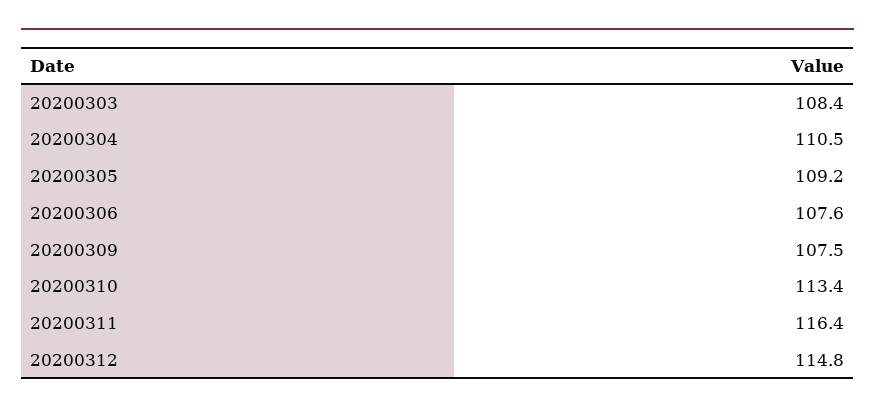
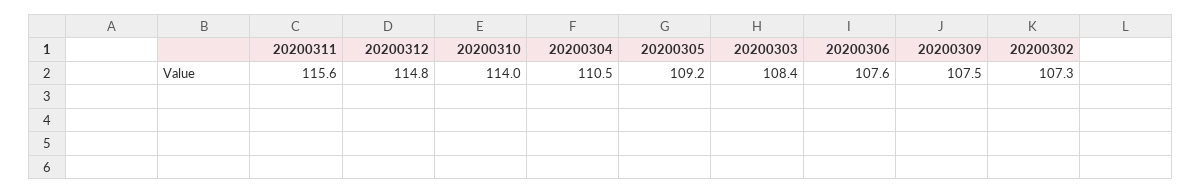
20200310: 113.4 -> 114
20200311: 116.4 -> 115.6
20200302: none -> 107.3

